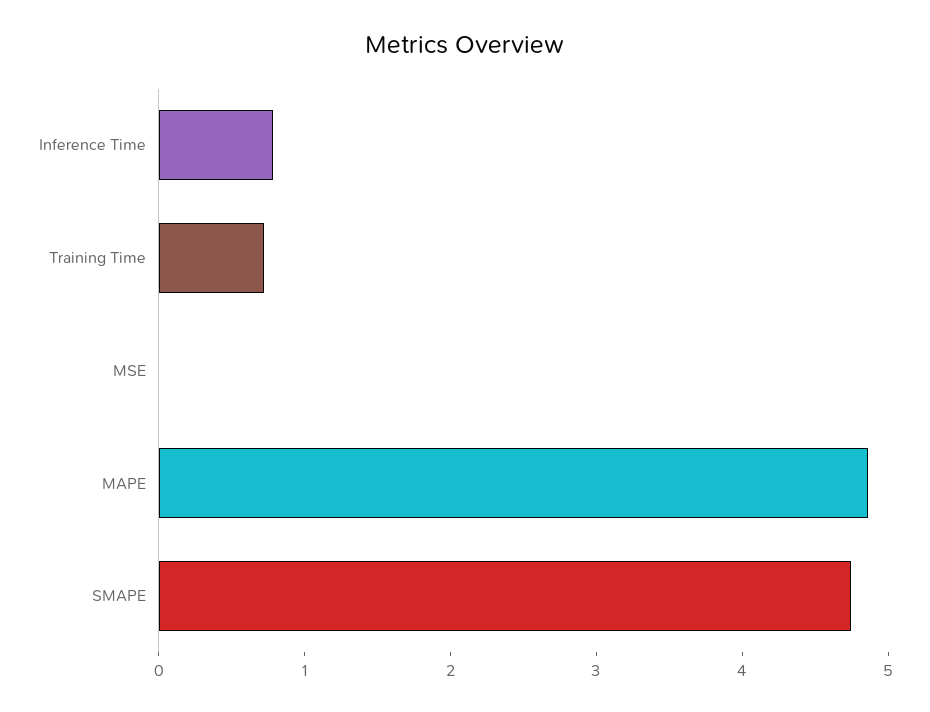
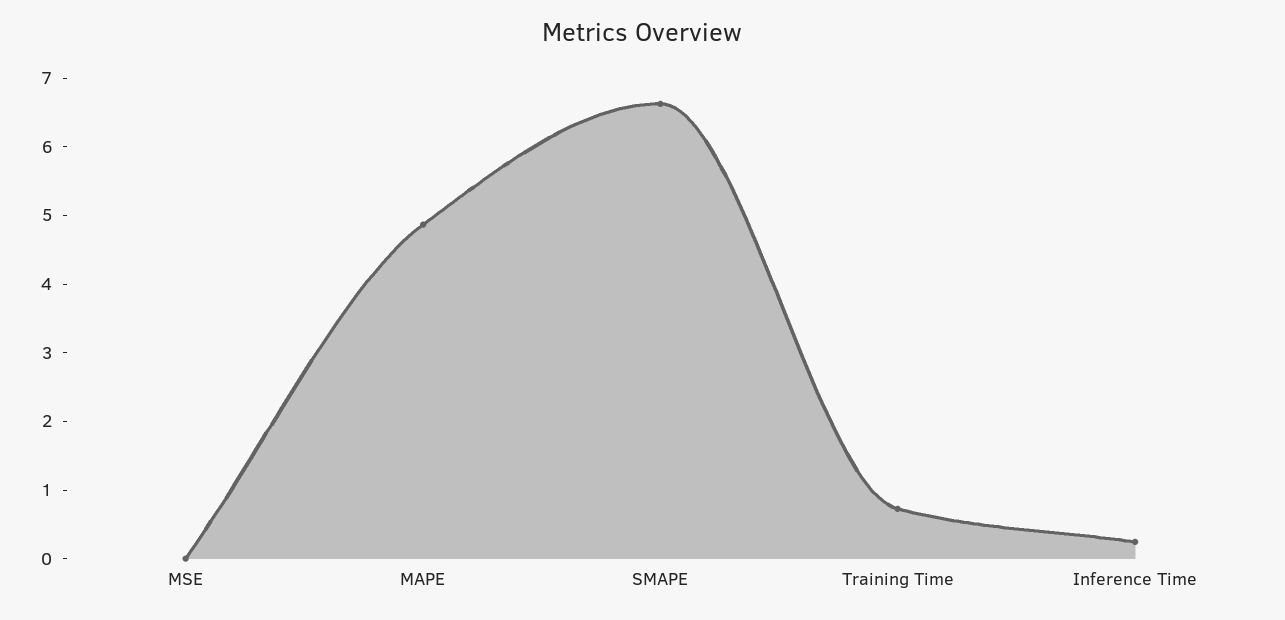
Inference Time: 0.8 -> 0.2
SMAPE: 4.8 -> 6.6

